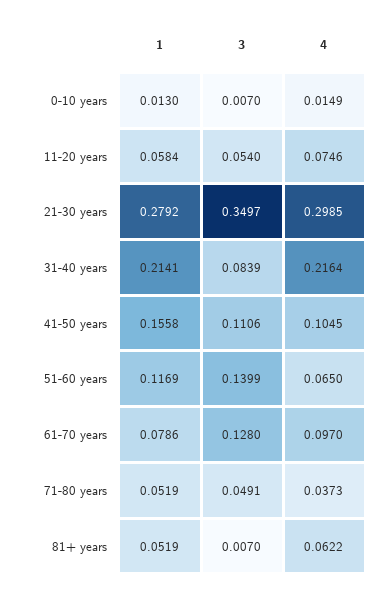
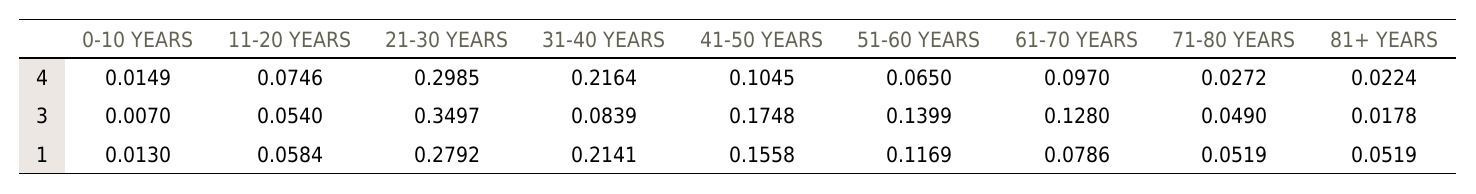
3, 41-50 years: 0.1106 -> 0.1748
3, 71-80 years: 0.0491 -> 0.049
4, 71-80 years: 0.0373 -> 0.0272
3, 81+ years: 0.007 -> 0.0178
4, 81+ years: 0.0622 -> 0.0224

